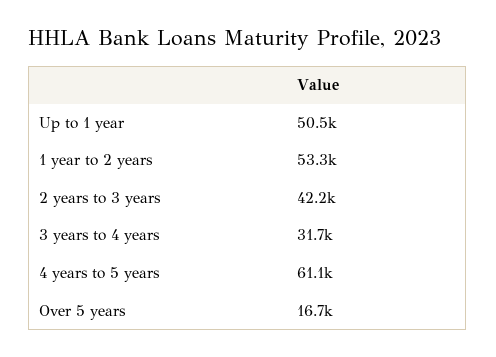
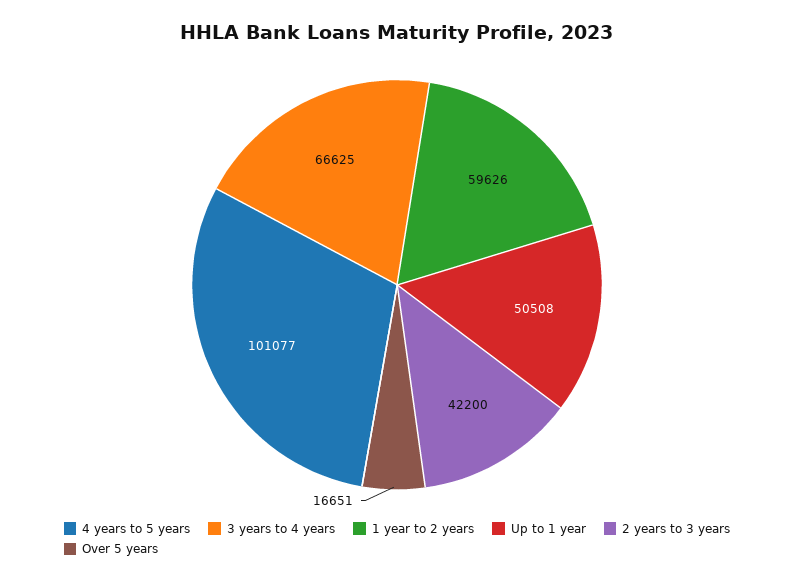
1 year to 2 years: 53300 -> 59626
3 years to 4 years: 31700 -> 66625
4 years to 5 years: 61100 -> 101077

